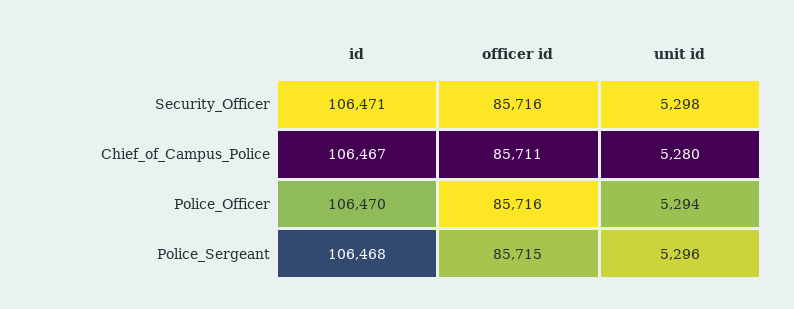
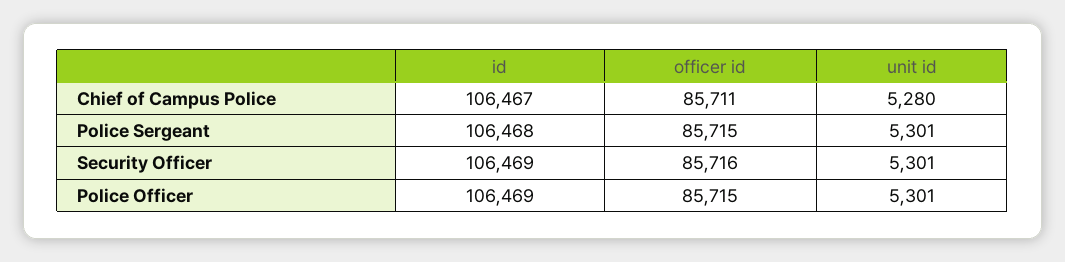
id, Security_Officer: 106471 -> 106469
unit id, Security_Officer: 5298 -> 5301
id, Police_Officer: 106470 -> 106469
officer id, Police_Officer: 85716 -> 85715
unit id, Police_Officer: 5294 -> 5301
unit id, Police_Sergeant: 5296 -> 5301

